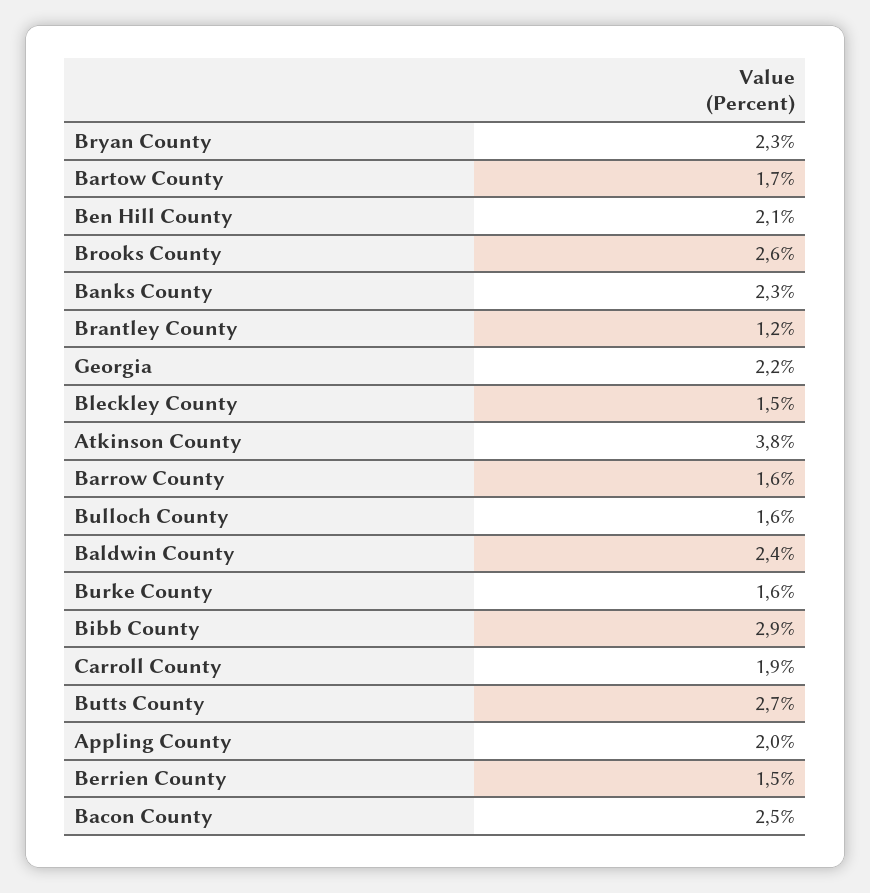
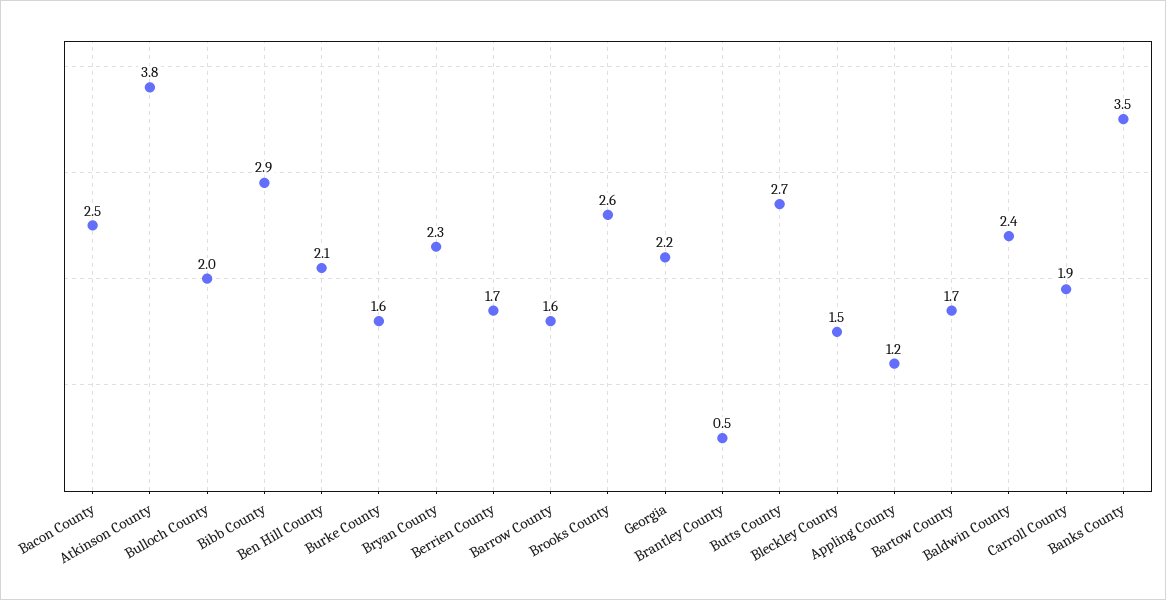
Banks County: 2.3 -> 3.5
Brantley County: 1.2 -> 0.5
Bulloch County: 1.6 -> 2
Appling County: 2 -> 1.2
Berrien County: 1.5 -> 1.7

